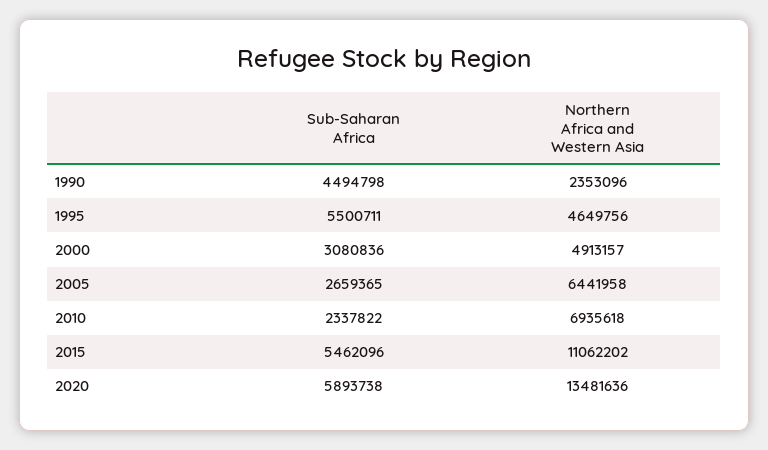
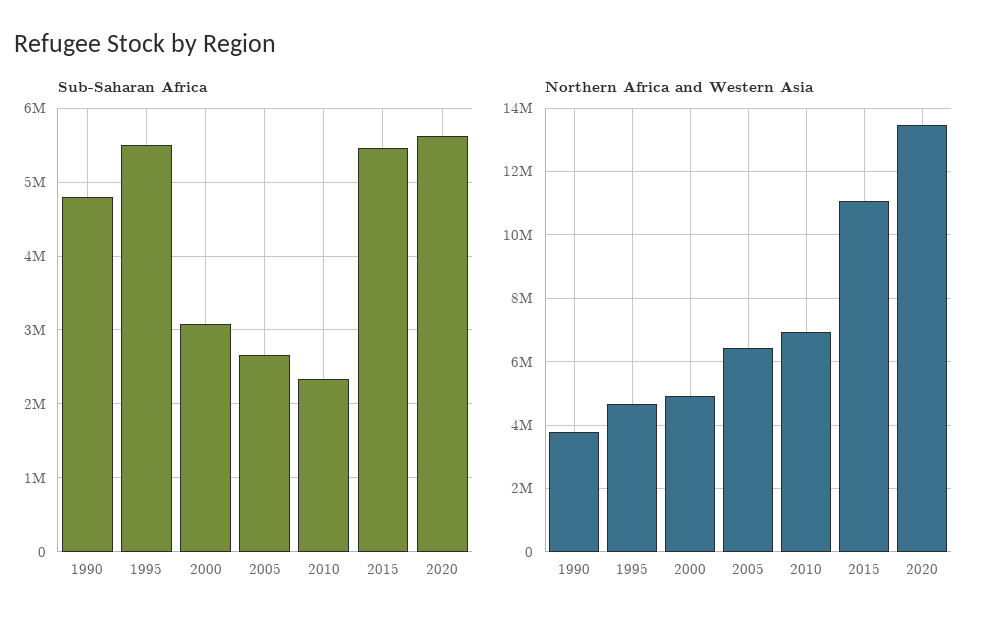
Sub-Saharan Africa, 1990: 4494798 -> 4800000
Northern Africa and Western Asia, 1990: 2353096 -> 3800000
Sub-Saharan Africa, 2020: 5893738 -> 5600000

